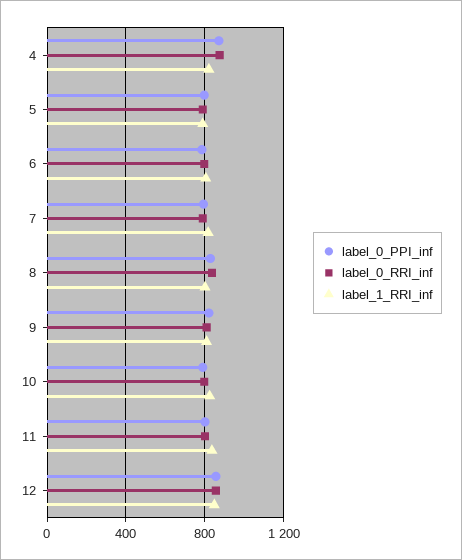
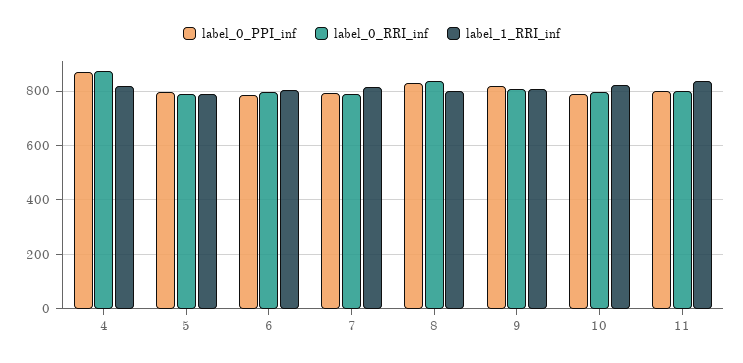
label_0_PPI_inf, 12: 850 -> none
label_0_RRI_inf, 12: 850 -> none
label_1_RRI_inf, 12: 850 -> none

